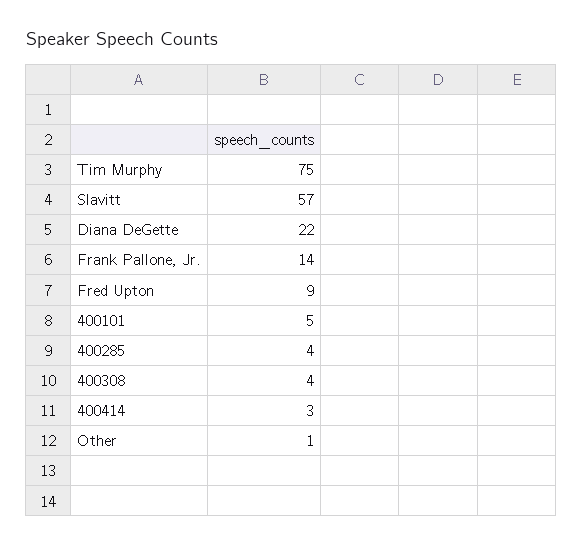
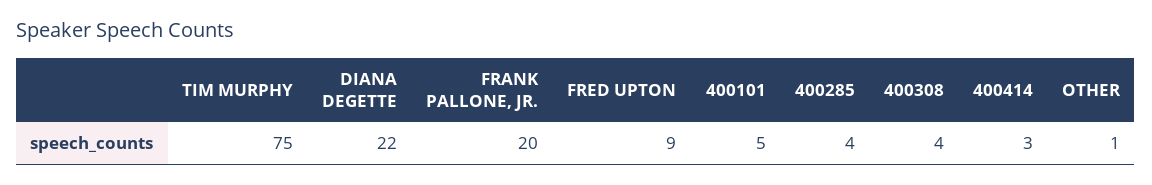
Slavitt: 57 -> none
Frank Pallone, Jr.: 14 -> 20

